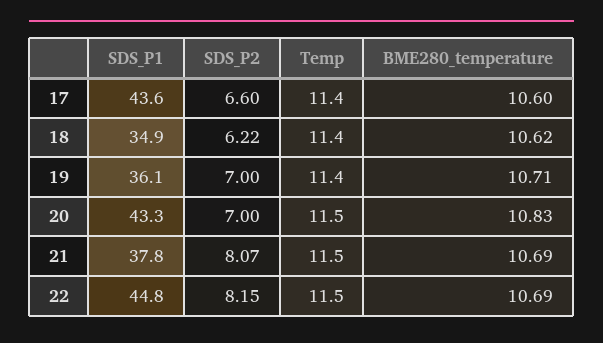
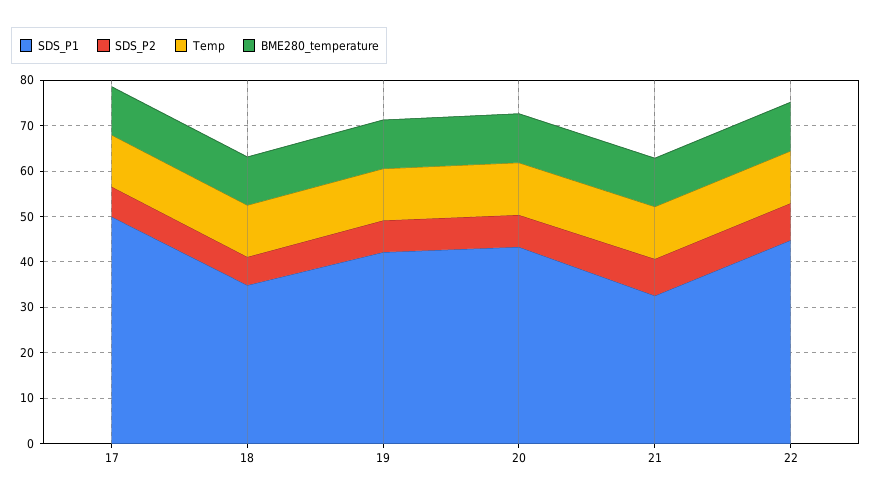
SDS_P1, 17: 43.6 -> 50
SDS_P1, 19: 36.1 -> 42
SDS_P1, 21: 37.8 -> 32

